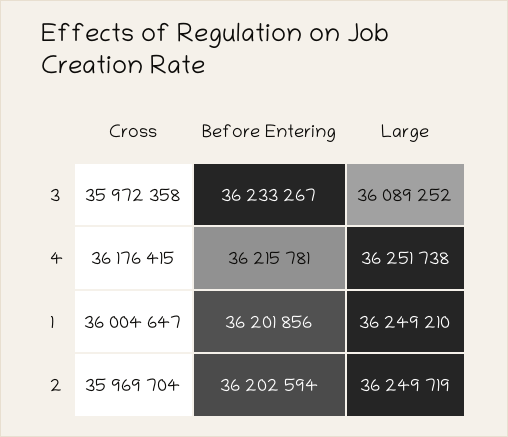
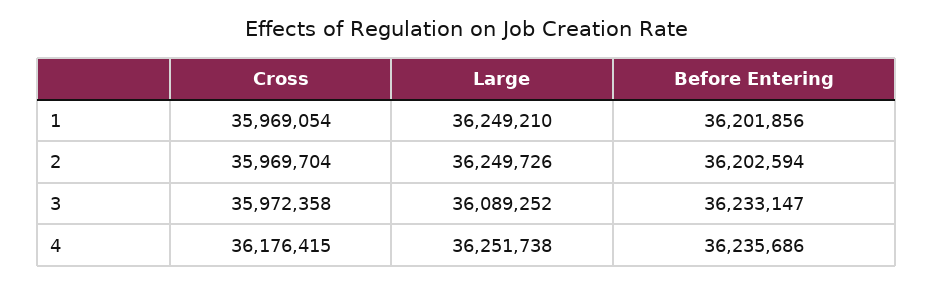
Before Entering, 3: 36233267 -> 36233147
Before Entering, 4: 36215781 -> 36235686
Cross, 1: 36004647 -> 35969054
Large, 2: 36249719 -> 36249726

